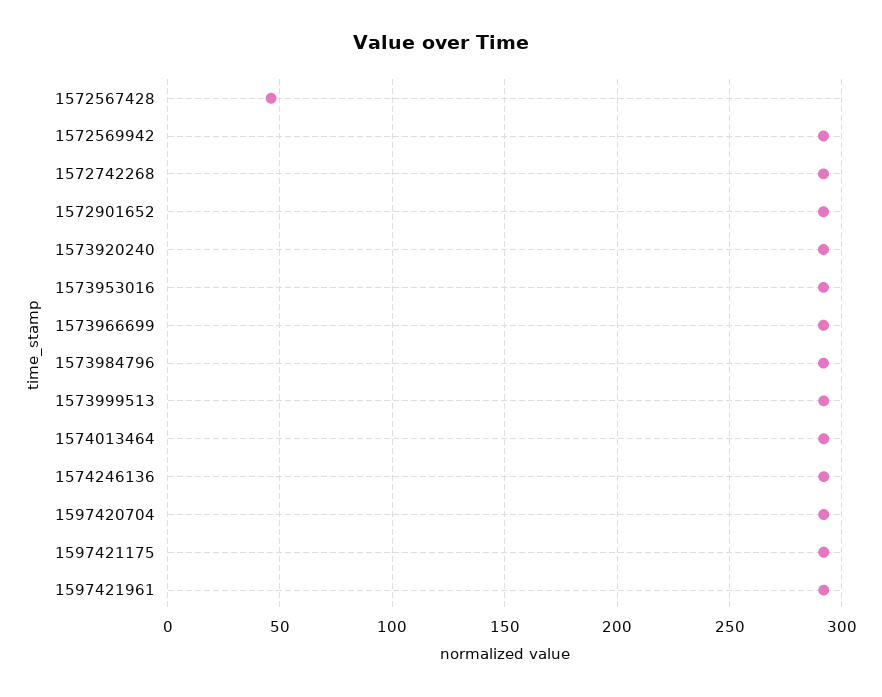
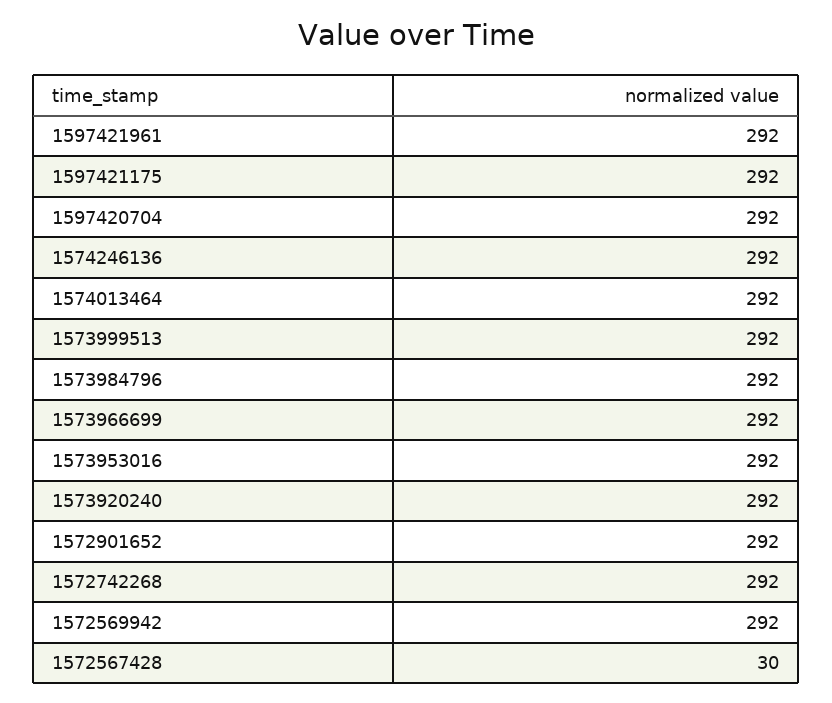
1572567428: 45 -> 30

